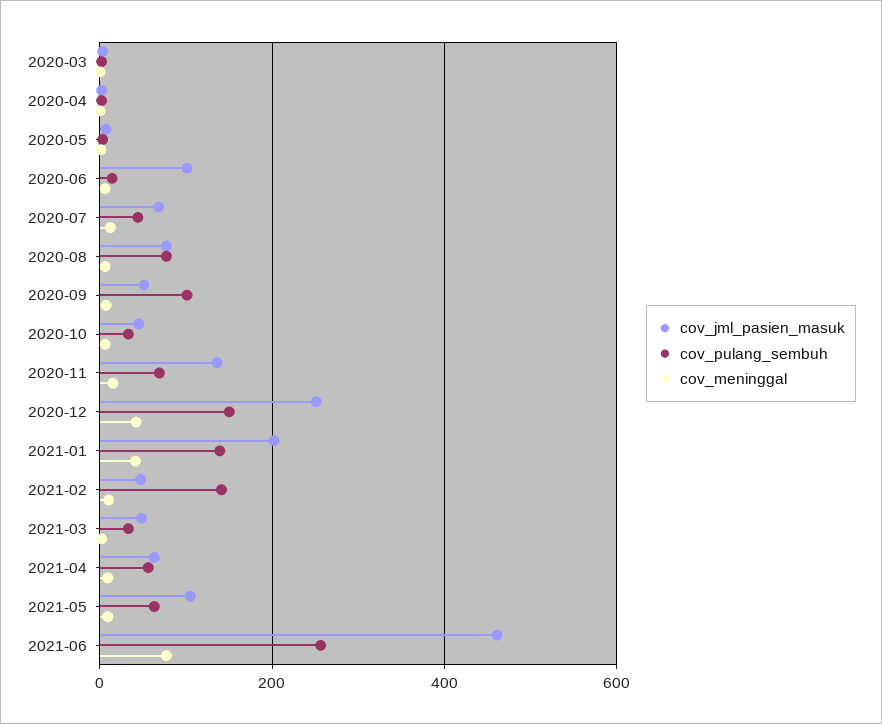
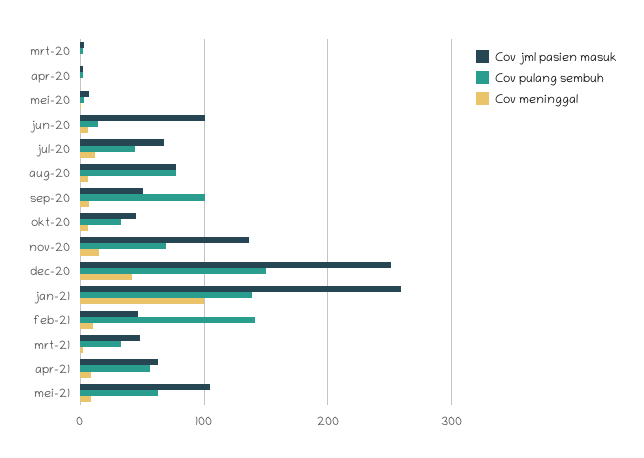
cov_jml_pasien_masuk, 2021-01: 200 -> 260
cov_meninggal, 2021-01: 40 -> 100
cov_jml_pasien_masuk, 2021-06: 460 -> none
cov_pulang_sembuh, 2021-06: 260 -> none
cov_meninggal, 2021-06: 80 -> none

